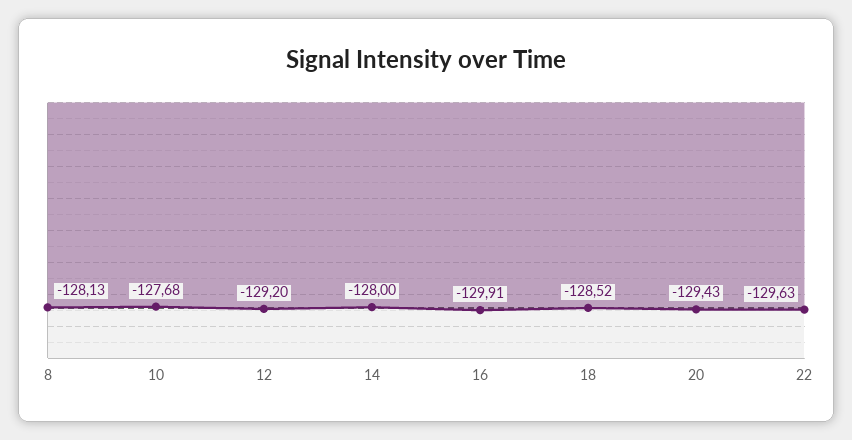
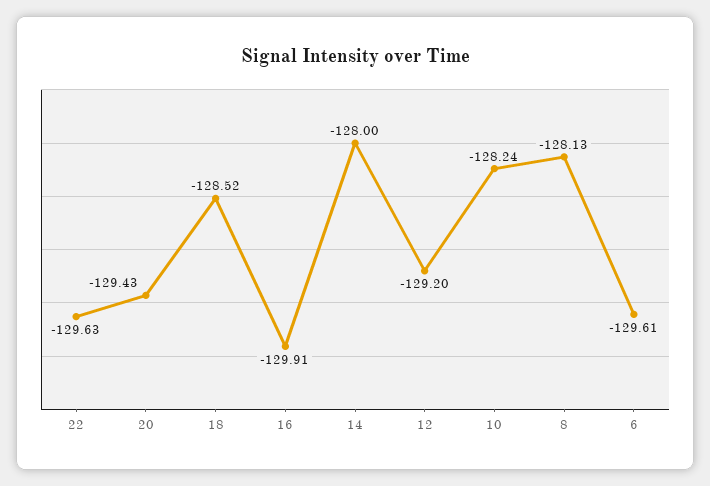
10: -127.68 -> -128.24
6: none -> -129.61

